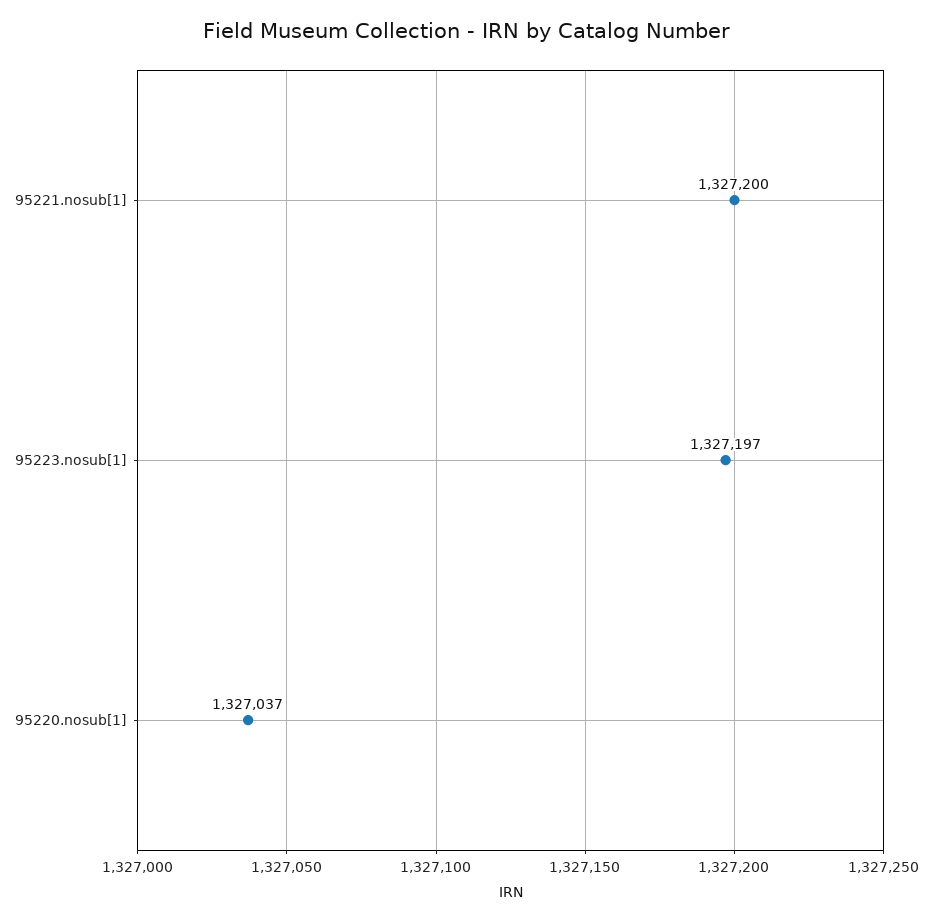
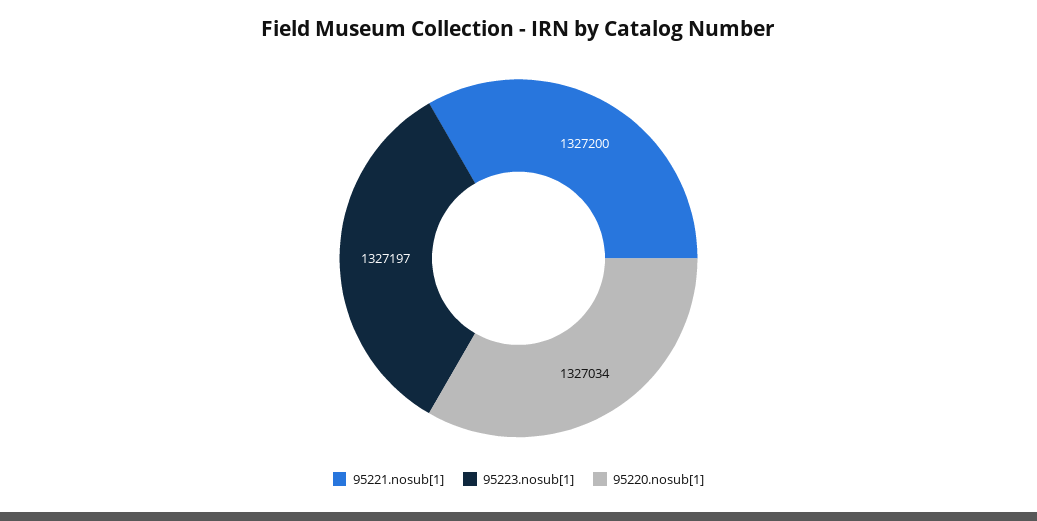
95220.nosub[1]: 1327037 -> 1327034

